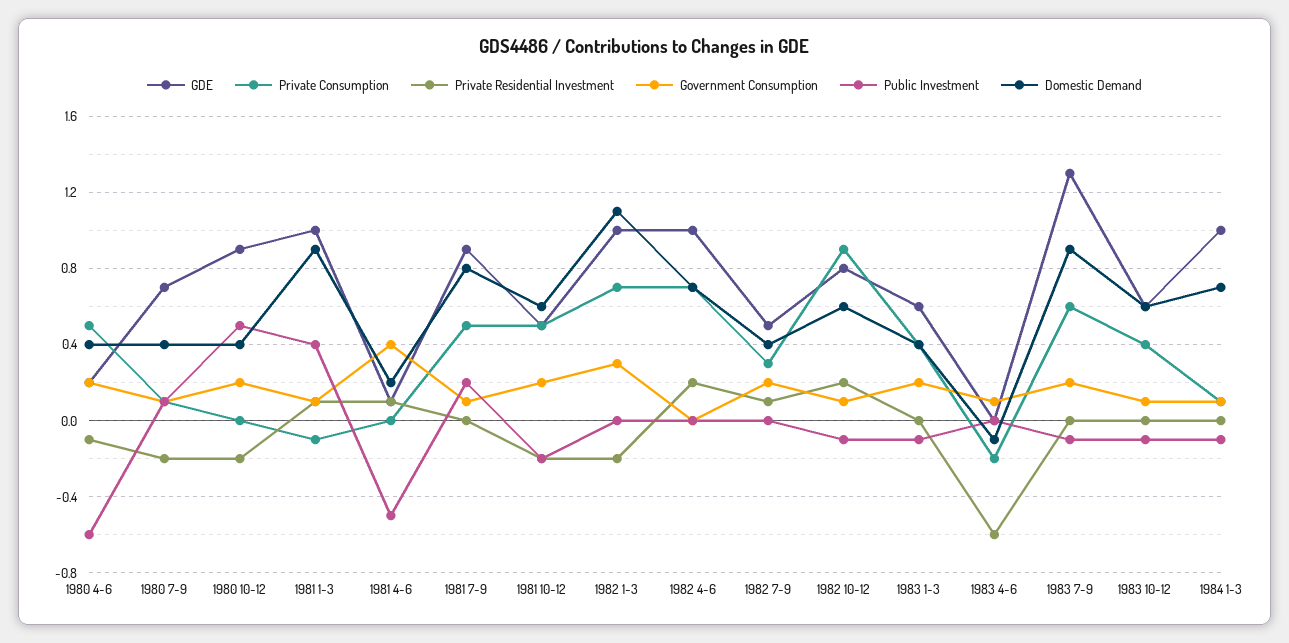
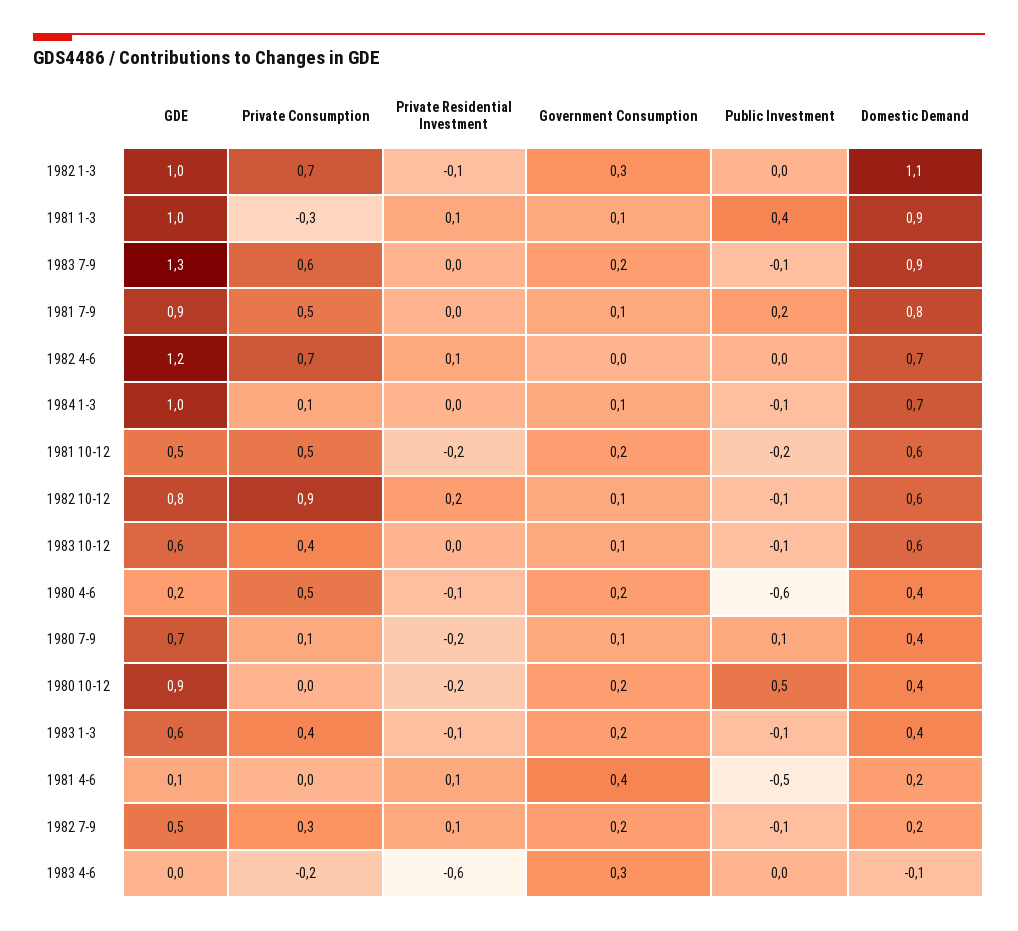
Private Consumption, 1981 1-3: -0.1 -> -0.3
Private Residential Investment, 1982 1-3: -0.2 -> -0.1
GDE, 1982 4-6: 1 -> 1.2
Private Residential Investment, 1982 4-6: 0.2 -> 0.1
Public Investment, 1982 7-9: 0 -> -0.1
Domestic Demand, 1982 7-9: 0.4 -> 0.2
Private Residential Investment, 1983 1-3: 0 -> -0.1
Government Consumption, 1983 4-6: 0.1 -> 0.3

